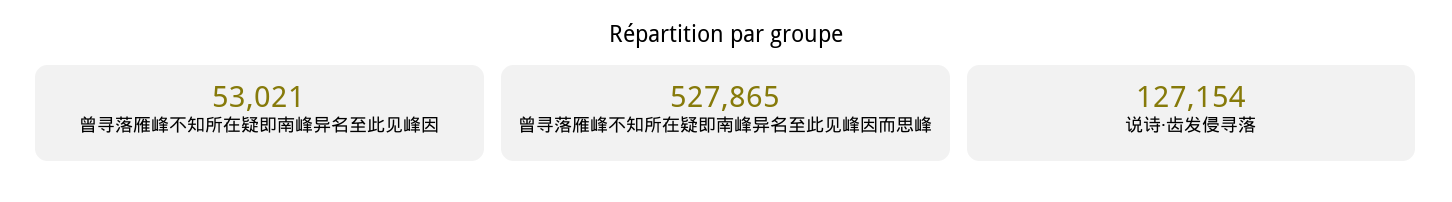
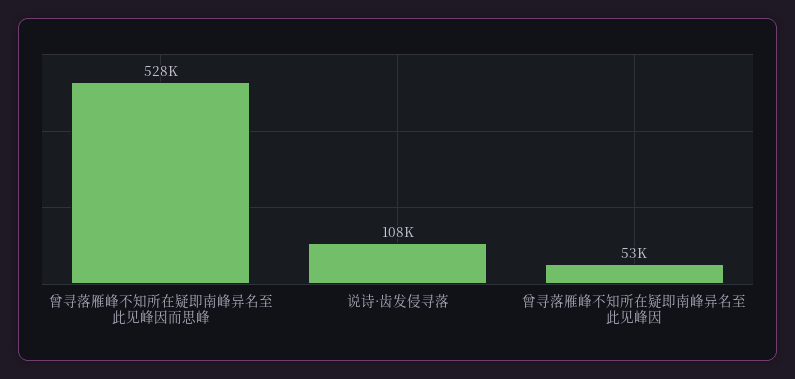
说诗·齿发侵寻落: 127154 -> 108000

